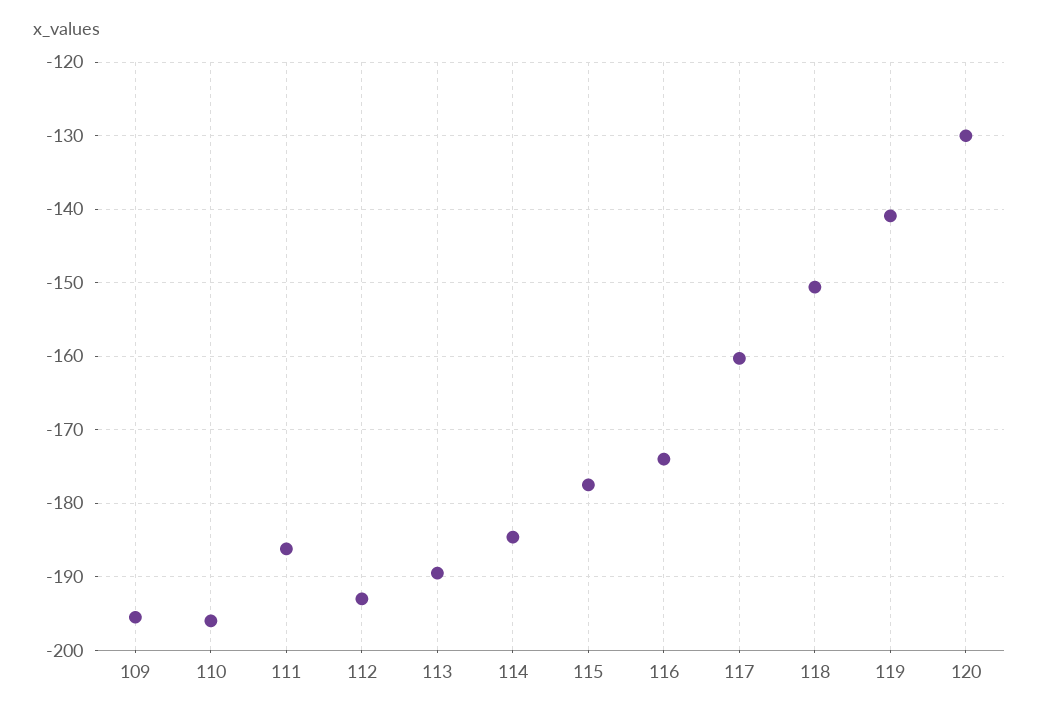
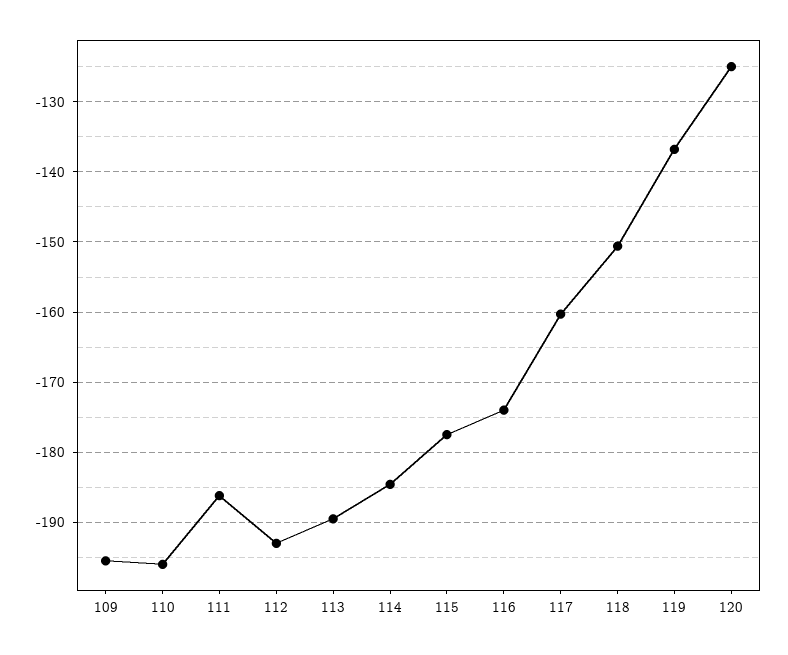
119: -141 -> -137
120: -130 -> -125

